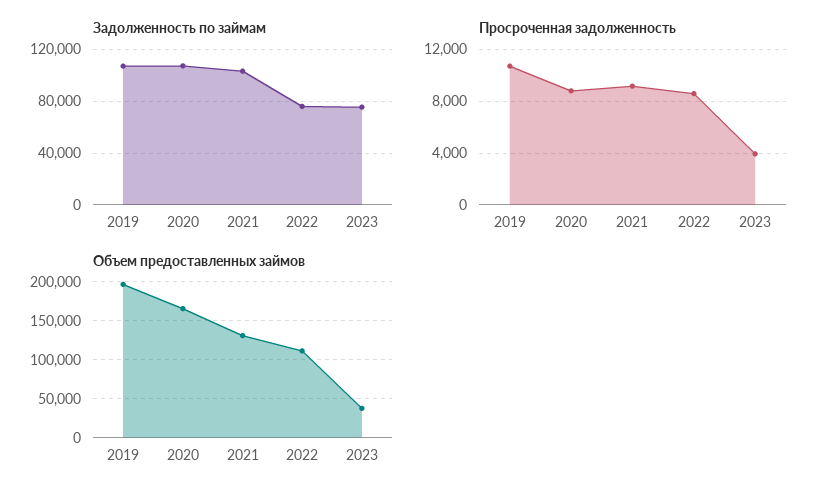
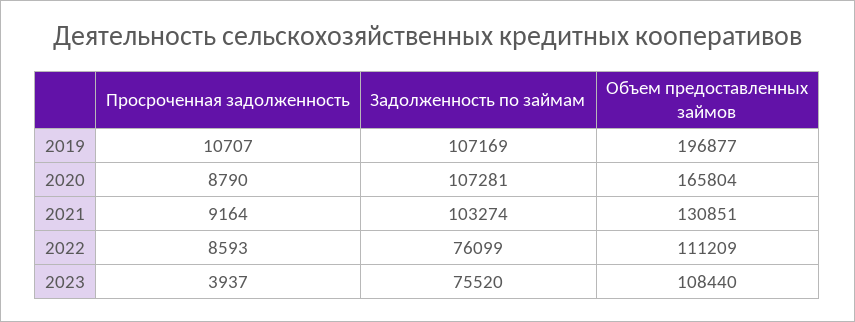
Объем предоставленных займов, 2023: 40000 -> 108440

